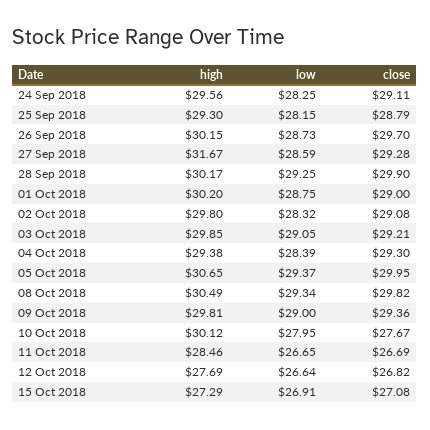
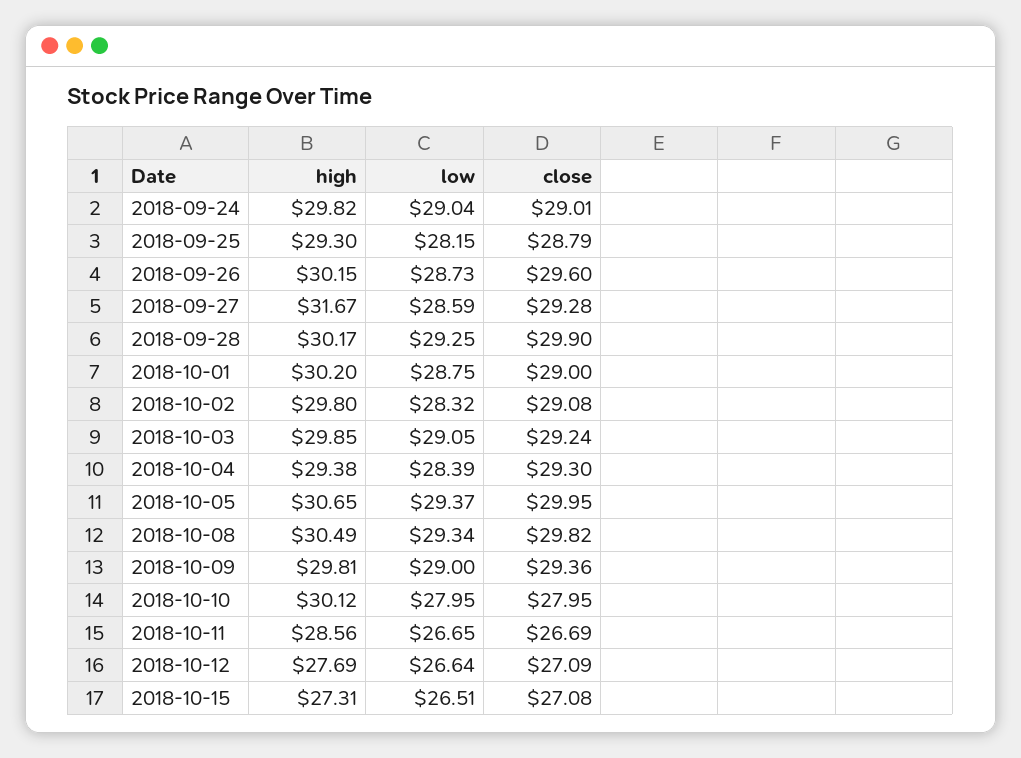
high, 24 Sep 2018: 29.56 -> 29.82
low, 24 Sep 2018: 28.25 -> 29.04
close, 24 Sep 2018: 29.11 -> 29.01
close, 26 Sep 2018: 29.7 -> 29.6
close, 03 Oct 2018: 29.21 -> 29.24
close, 10 Oct 2018: 27.67 -> 27.95
high, 11 Oct 2018: 28.46 -> 28.56
close, 12 Oct 2018: 26.82 -> 27.09
high, 15 Oct 2018: 27.29 -> 27.31
low, 15 Oct 2018: 26.91 -> 26.51

